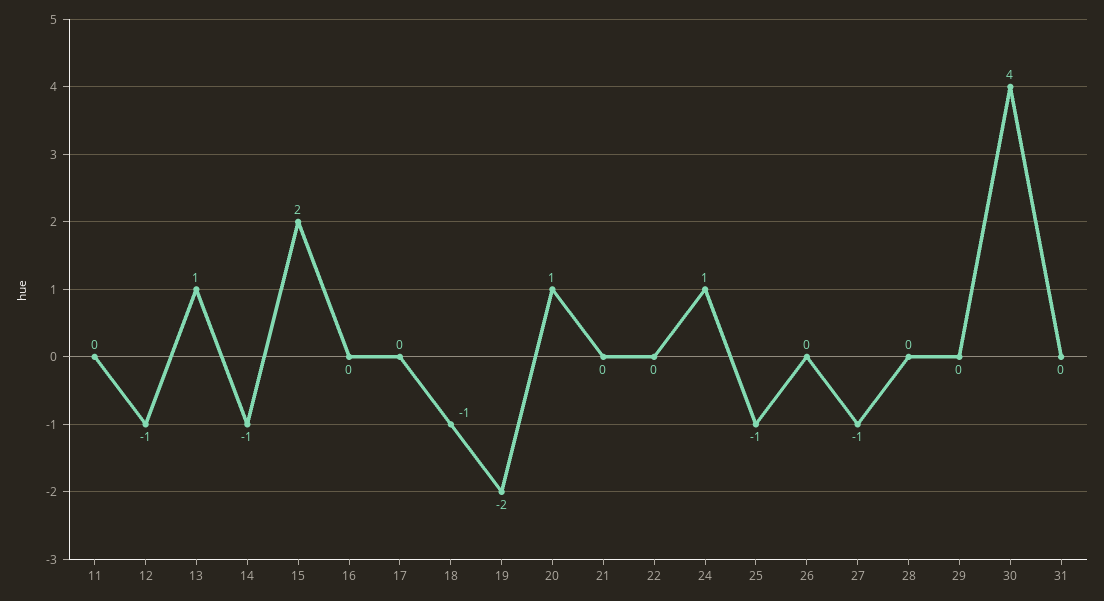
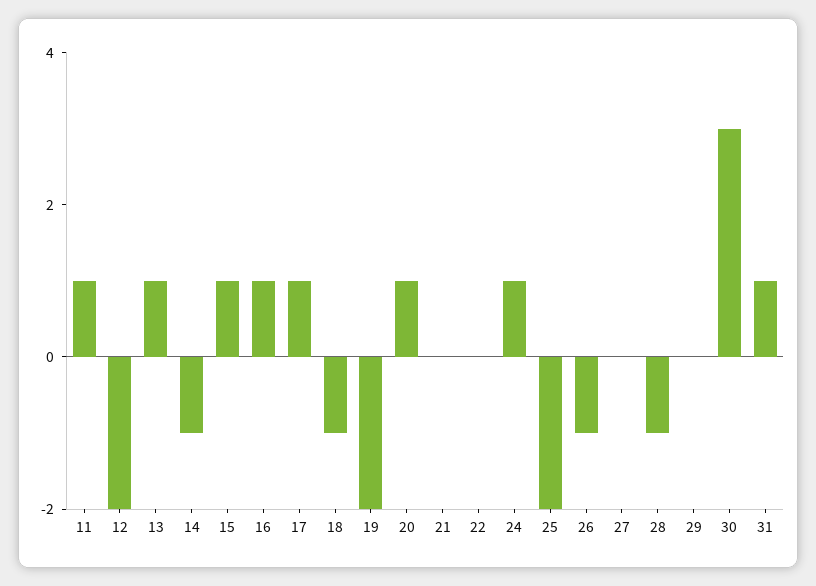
11: 0 -> 1
12: -1 -> -2
15: 2 -> 1
16: 0 -> 1
17: 0 -> 1
25: -1 -> -2
26: 0 -> -1
27: -1 -> 0
28: 0 -> -1
30: 4 -> 3
31: 0 -> 1

